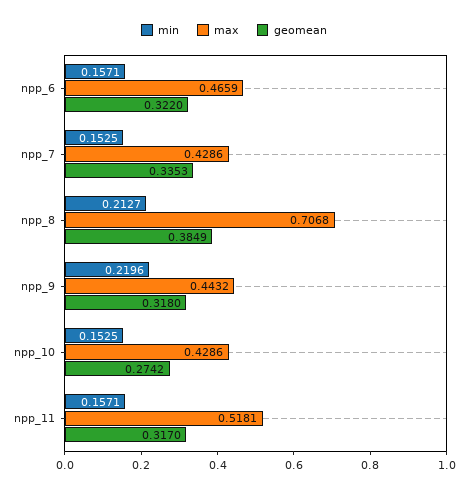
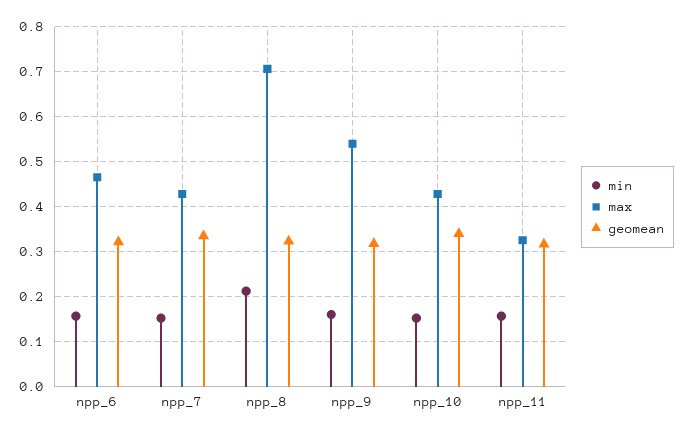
geomean, npp_8: 0.3849 -> 0.32
min, npp_9: 0.2196 -> 0.16
max, npp_9: 0.4432 -> 0.54
geomean, npp_10: 0.2742 -> 0.34
max, npp_11: 0.5181 -> 0.32

